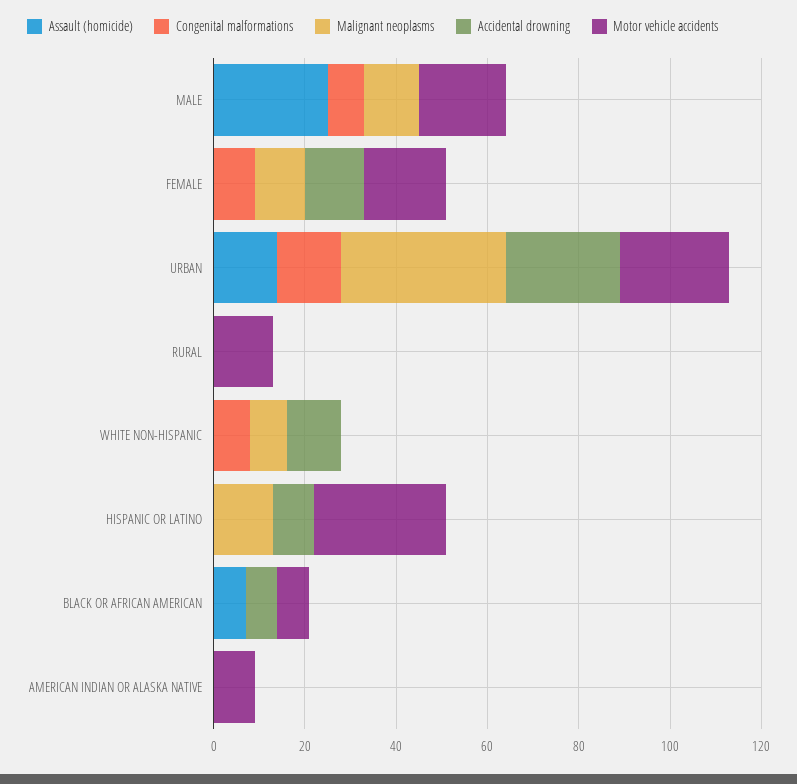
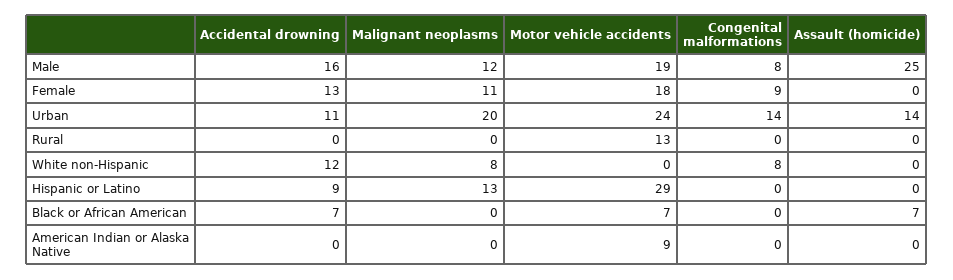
Accidental drowning, MALE: 0 -> 16
Malignant neoplasms, URBAN: 35 -> 20
Accidental drowning, URBAN: 25 -> 11

